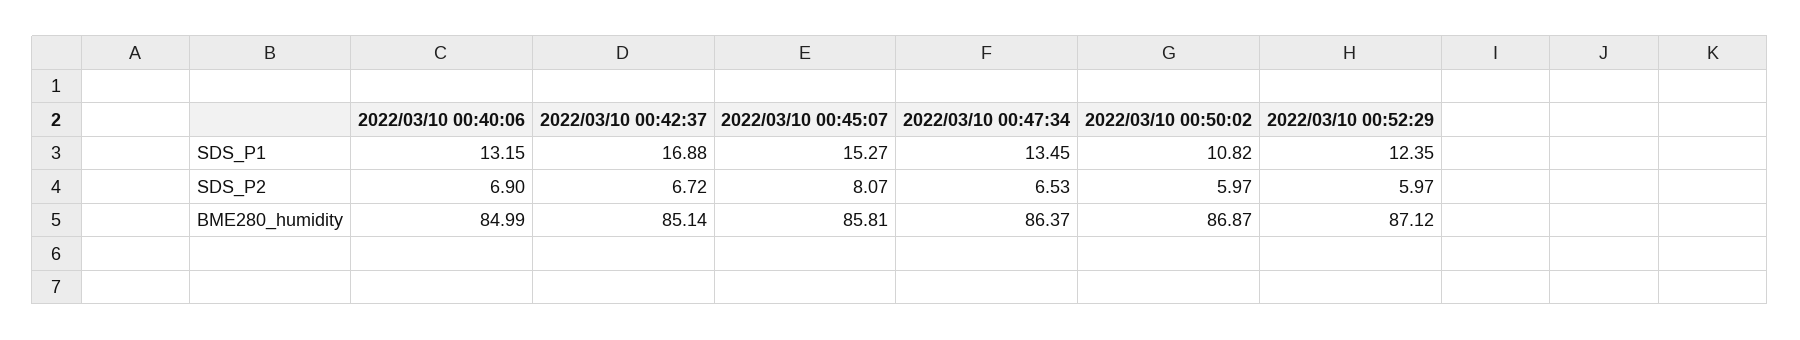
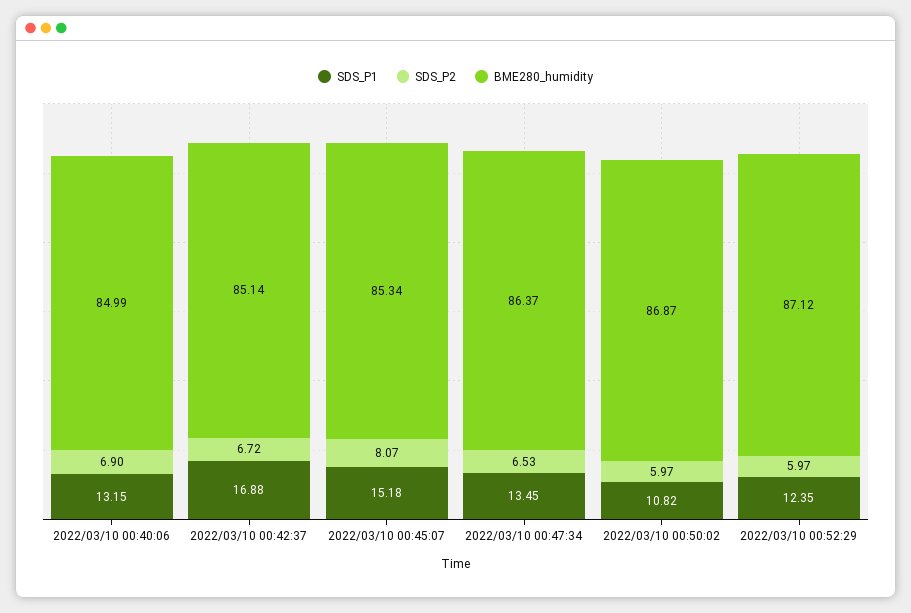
SDS_P1, 2022/03/10 00:45:07: 15.27 -> 15.18
BME280_humidity, 2022/03/10 00:45:07: 85.81 -> 85.34

